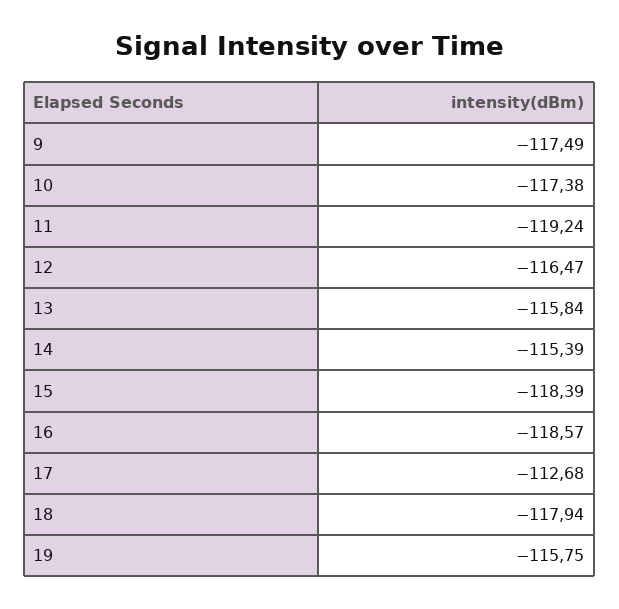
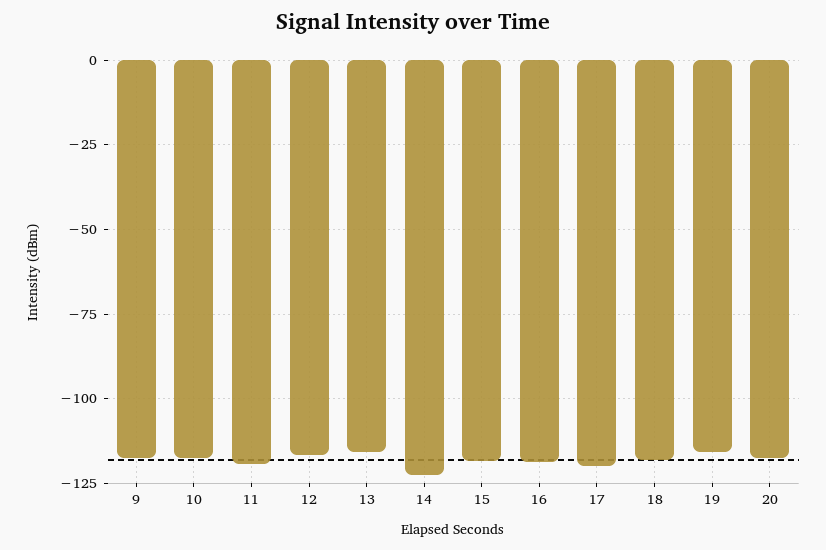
14: -115.39 -> -122.5
17: -112.68 -> -120
20: none -> -117.5

